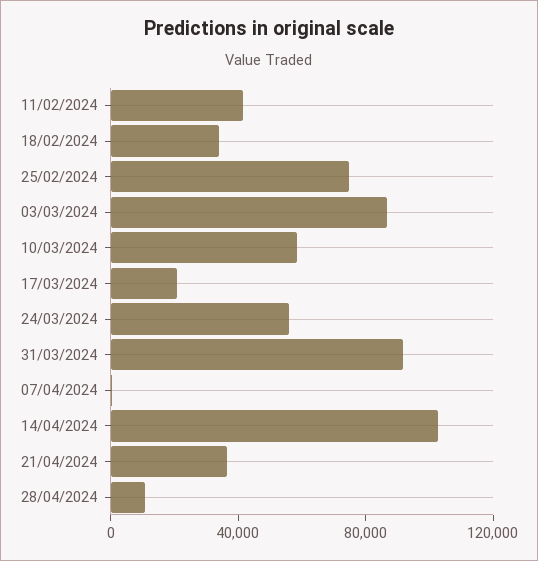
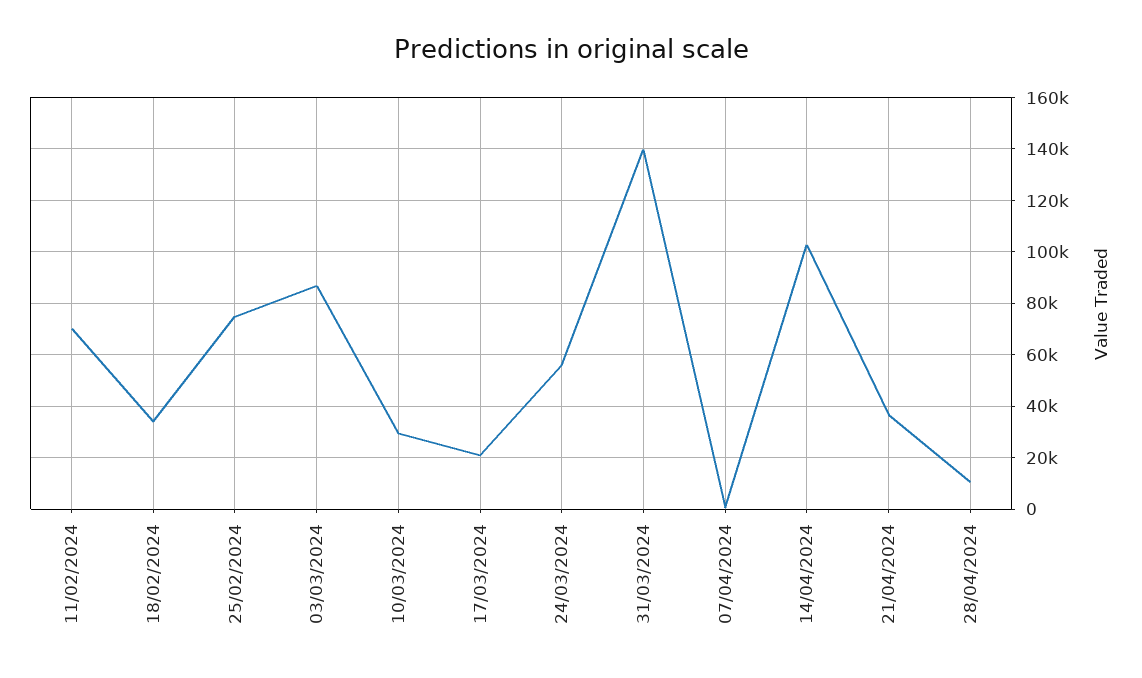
11/02/2024: 40000 -> 70000
10/03/2024: 60000 -> 30000
31/03/2024: 90000 -> 140000

